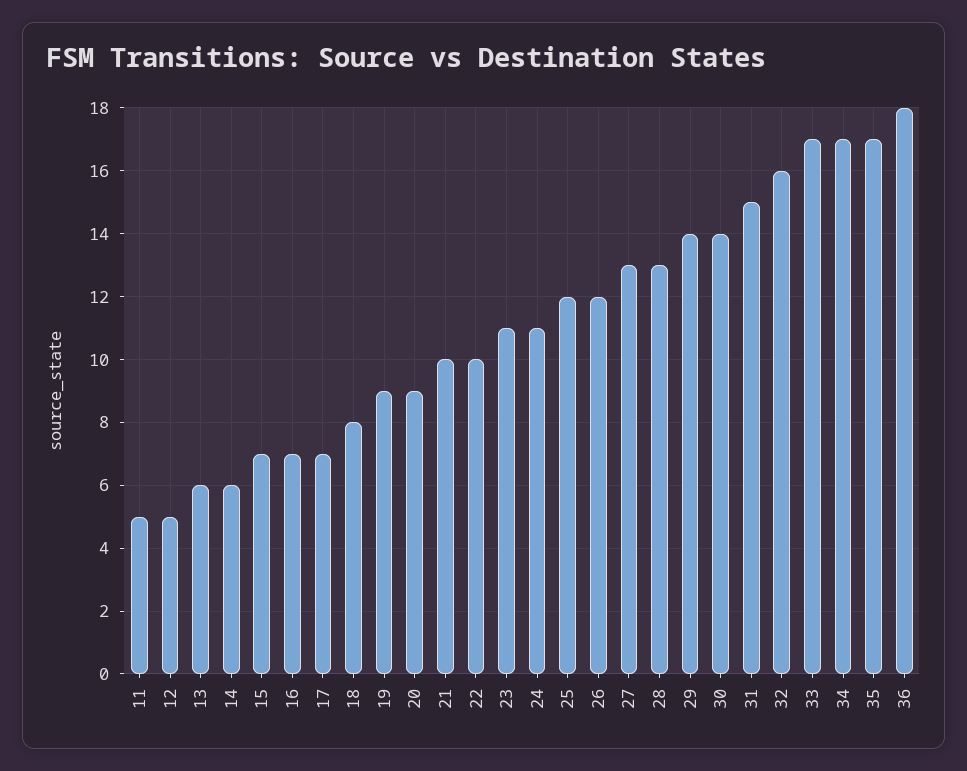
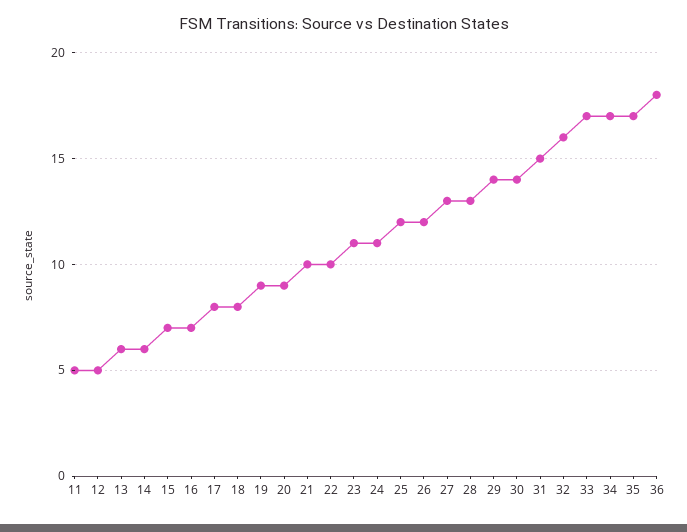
17: 7 -> 8

